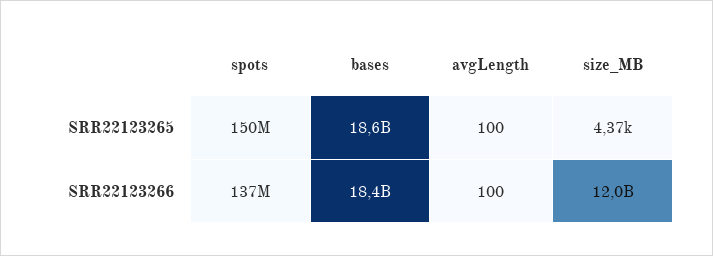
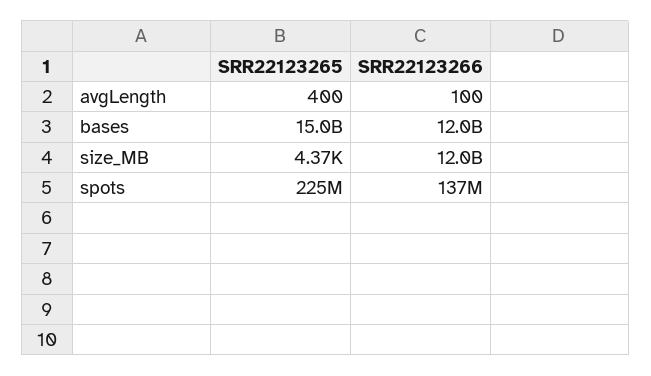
spots, SRR22123265: 150000000 -> 225000000
bases, SRR22123265: 18600000000 -> 15000000000
avgLength, SRR22123265: 100 -> 400
bases, SRR22123266: 18400000000 -> 12000000000

